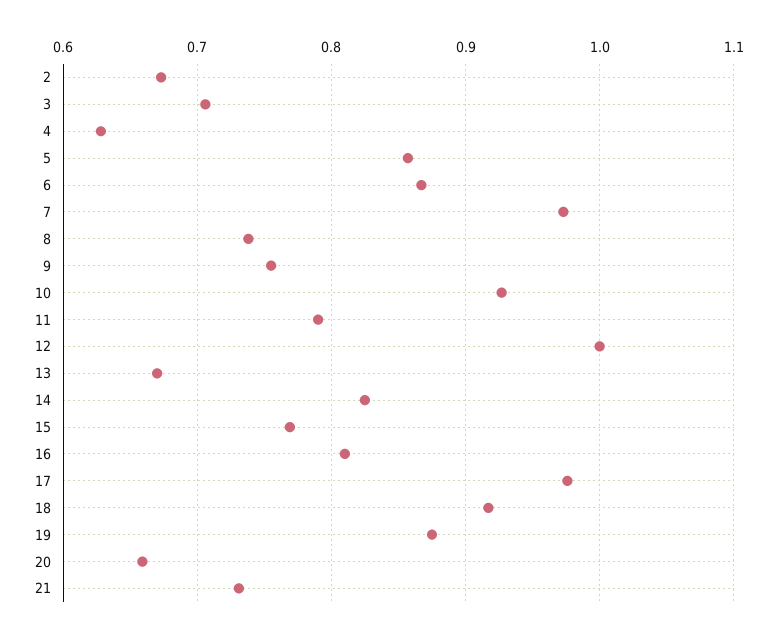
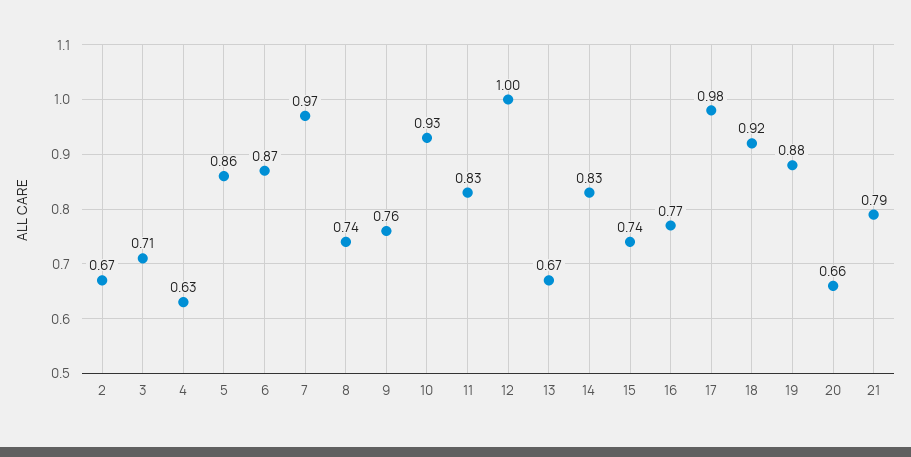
11: 0.79 -> 0.83
15: 0.77 -> 0.74
16: 0.81 -> 0.77
21: 0.73 -> 0.79

